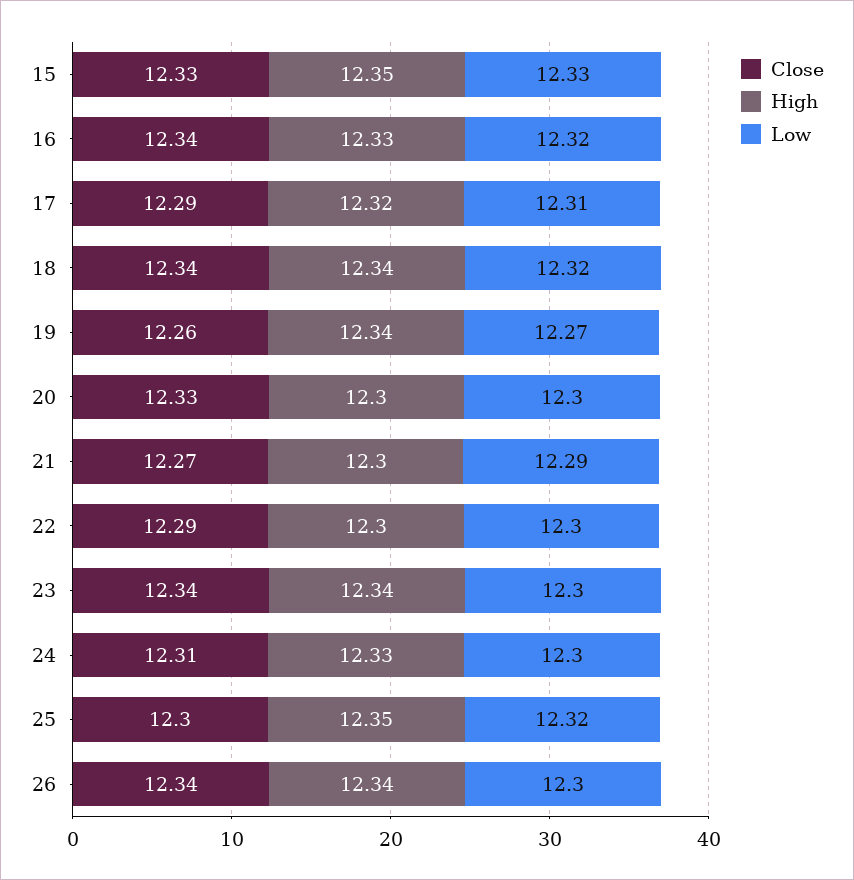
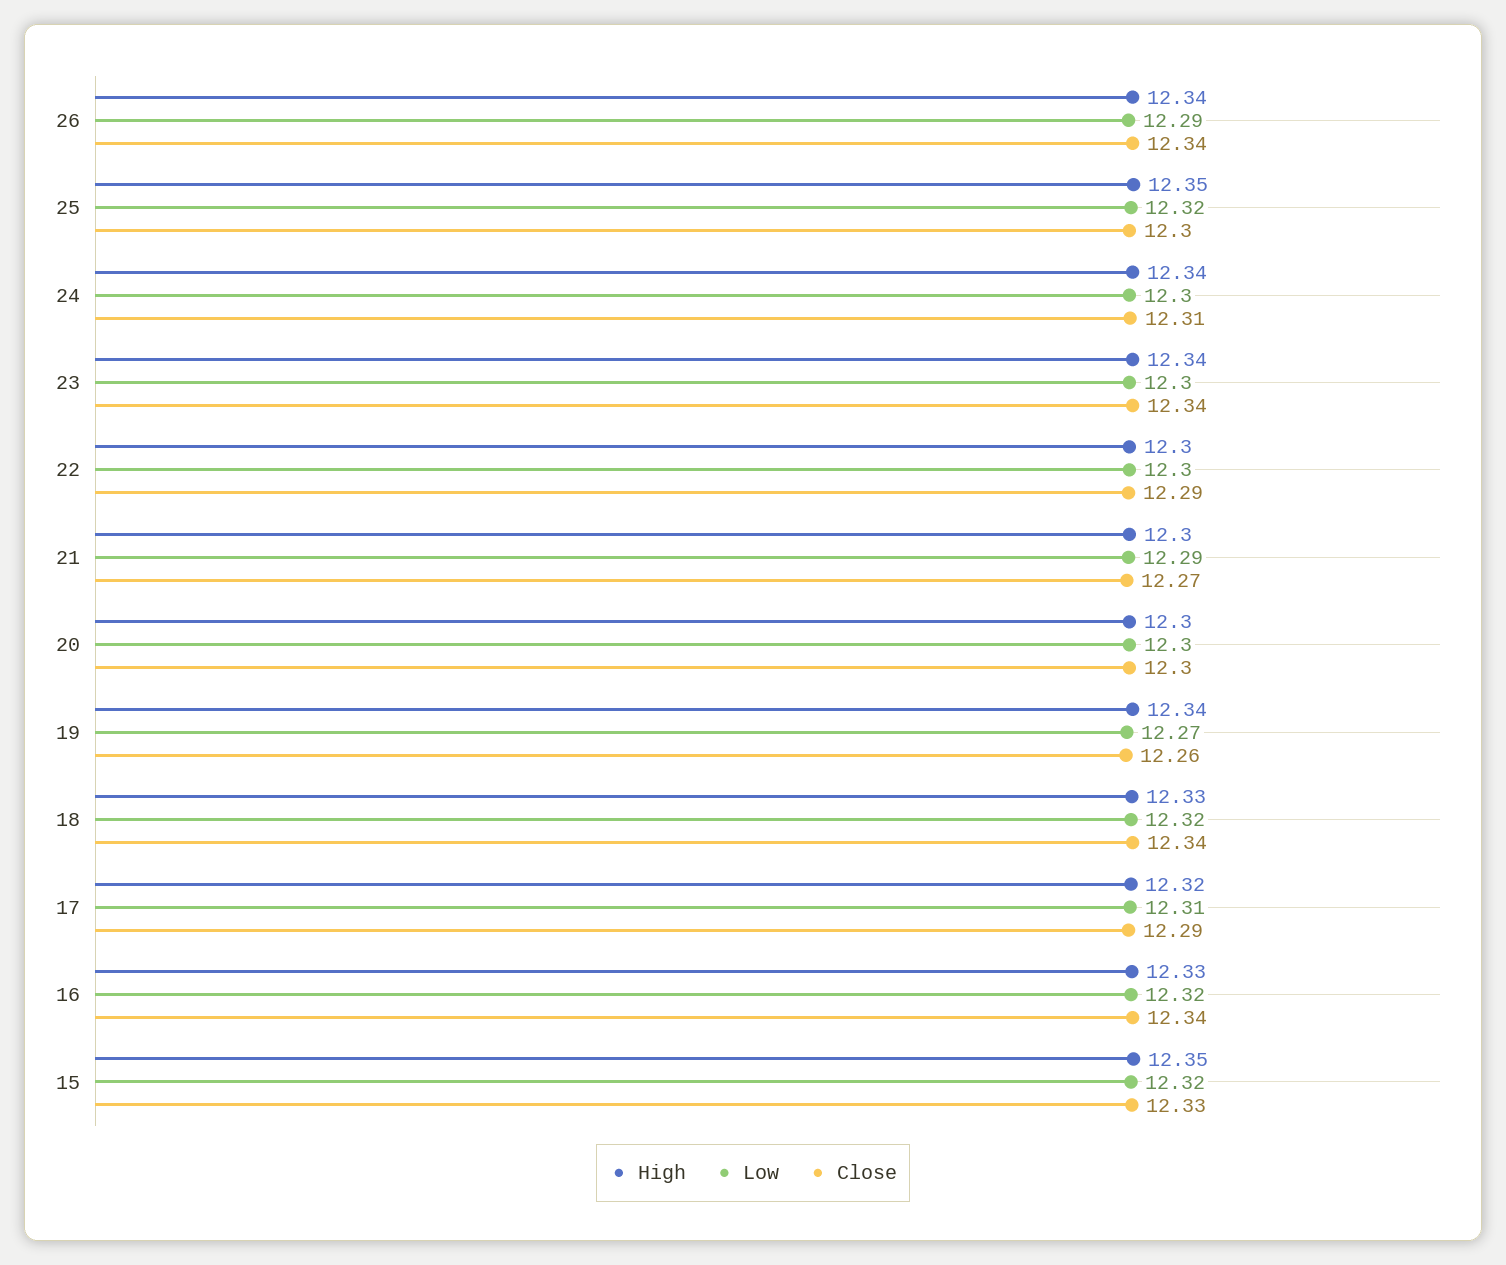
Low, 15: 12.33 -> 12.32
High, 18: 12.34 -> 12.33
Close, 20: 12.33 -> 12.3
High, 24: 12.33 -> 12.34
Low, 26: 12.3 -> 12.29

